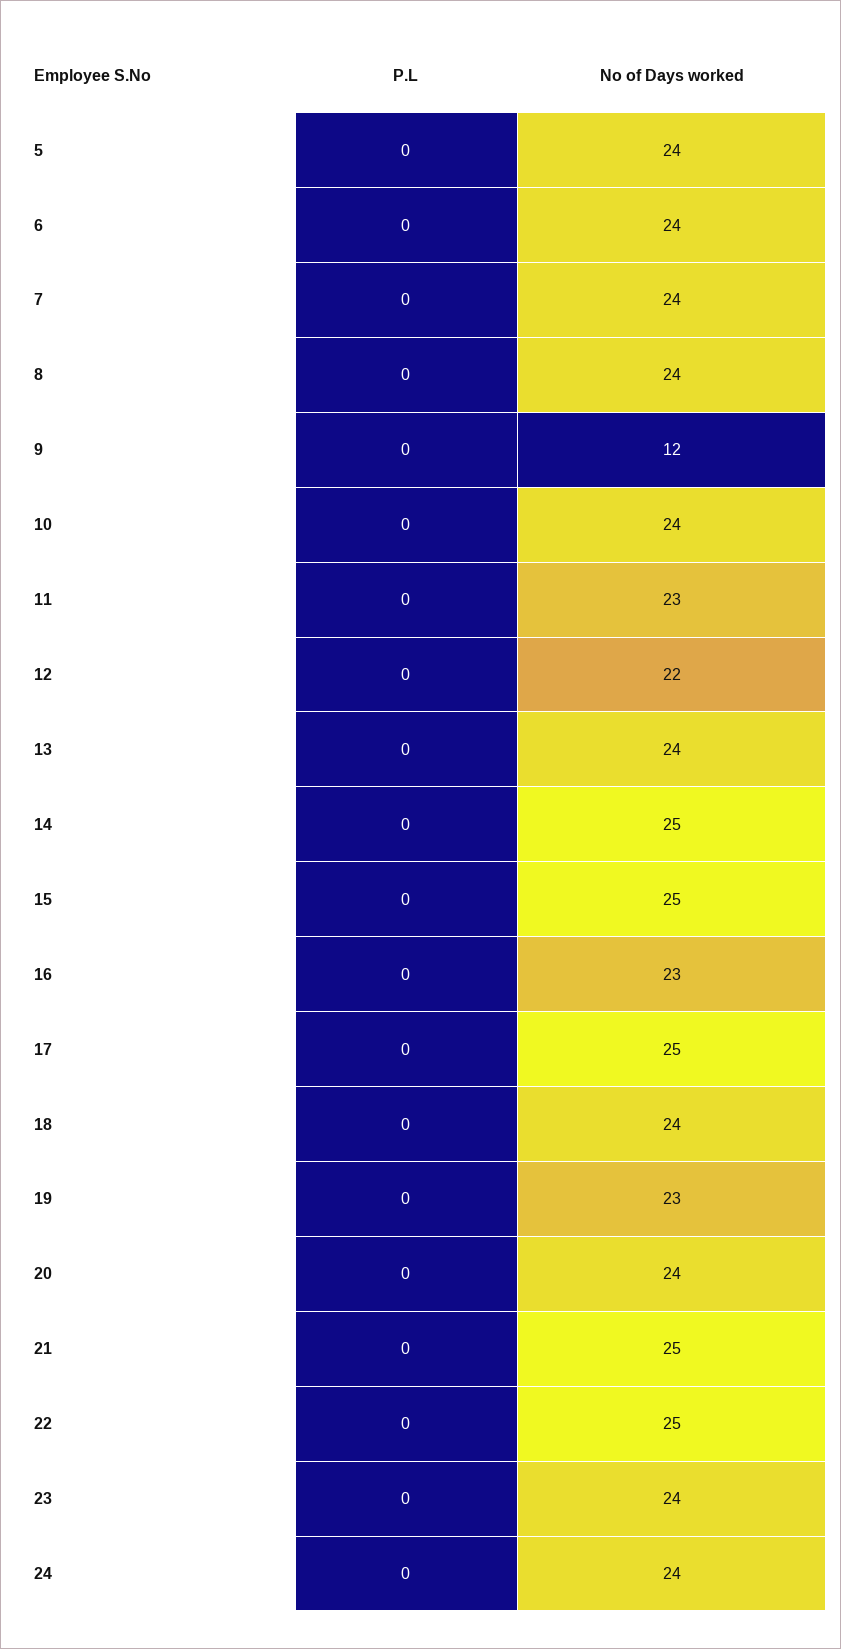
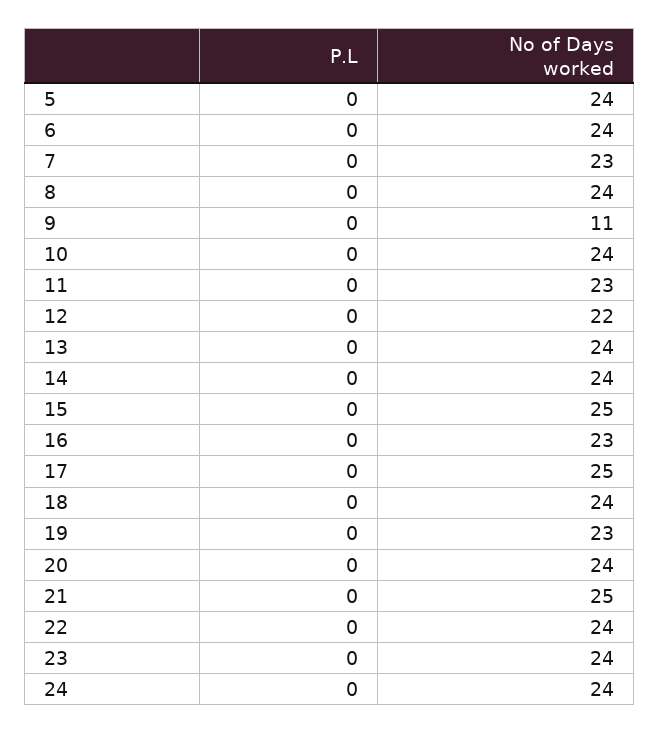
No of Days worked, 7: 24 -> 23
No of Days worked, 9: 12 -> 11
No of Days worked, 14: 25 -> 24
No of Days worked, 22: 25 -> 24

